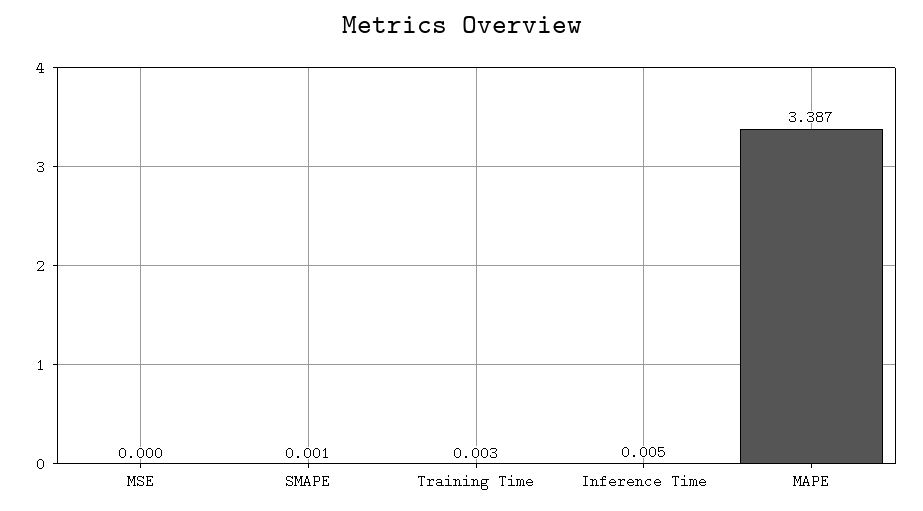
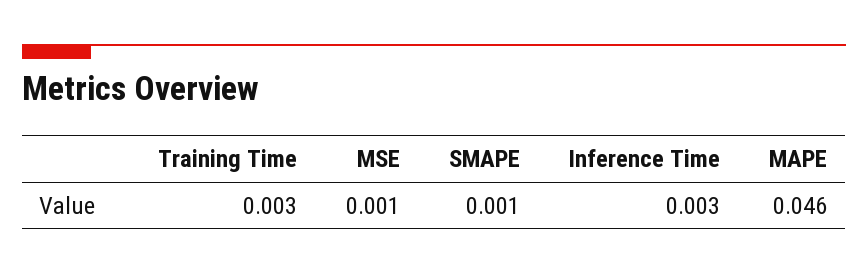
MSE: 0 -> 0.001
Inference Time: 0.005 -> 0.003
MAPE: 3.387 -> 0.046

